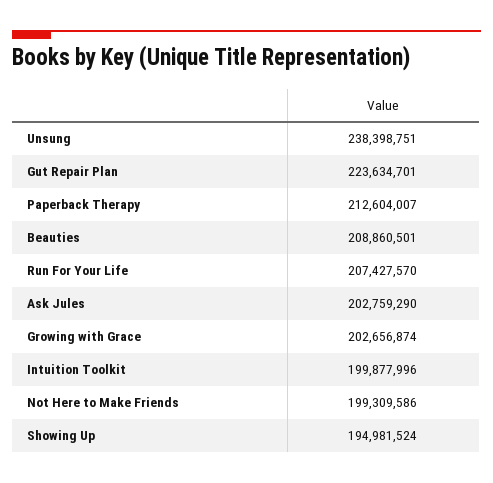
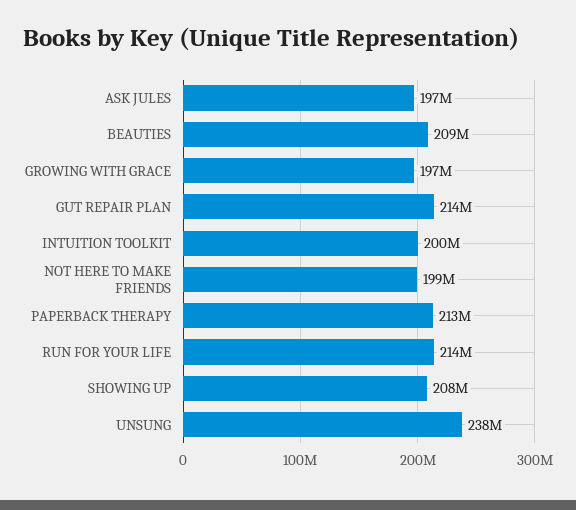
Gut Repair Plan: 223634701 -> 214000000
Run For Your Life: 207427570 -> 214000000
Ask Jules: 202759290 -> 197000000
Growing with Grace: 202656874 -> 197000000
Showing Up: 194981524 -> 208000000

